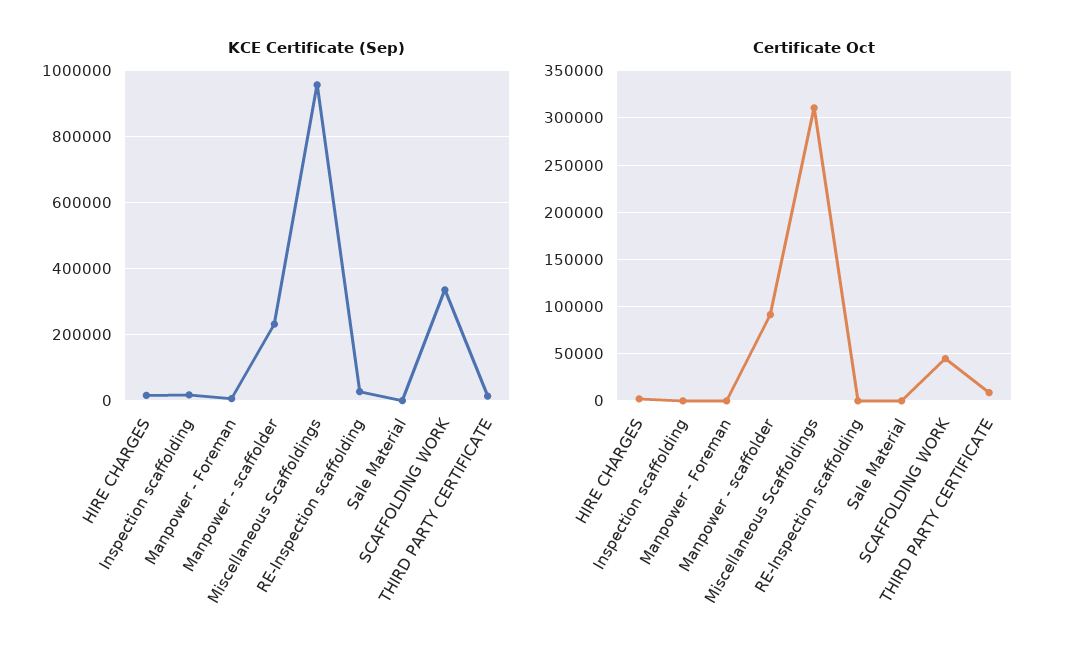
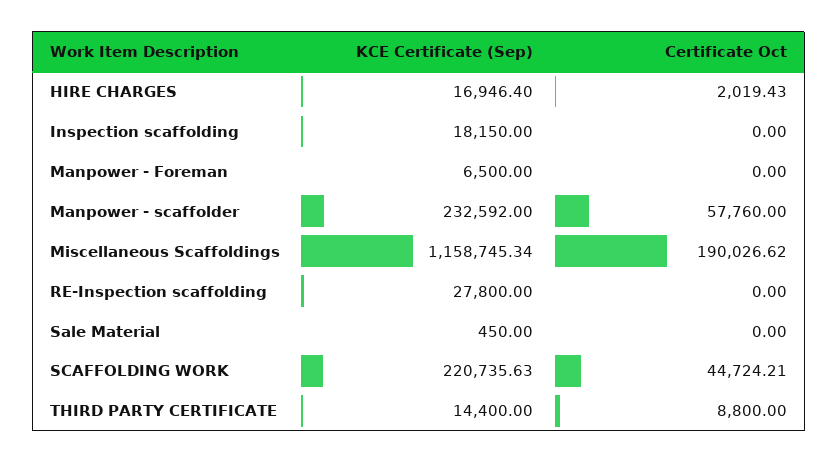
KCE Certificate (Sep), Miscellaneous Scaffoldings: 960000 -> 1158745.34
KCE Certificate (Sep), SCAFFOLDING WORK: 340000 -> 220735.63
Certificate Oct, Manpower - scaffolder: 90000 -> 57760
Certificate Oct, Miscellaneous Scaffoldings: 310000 -> 190026.62

